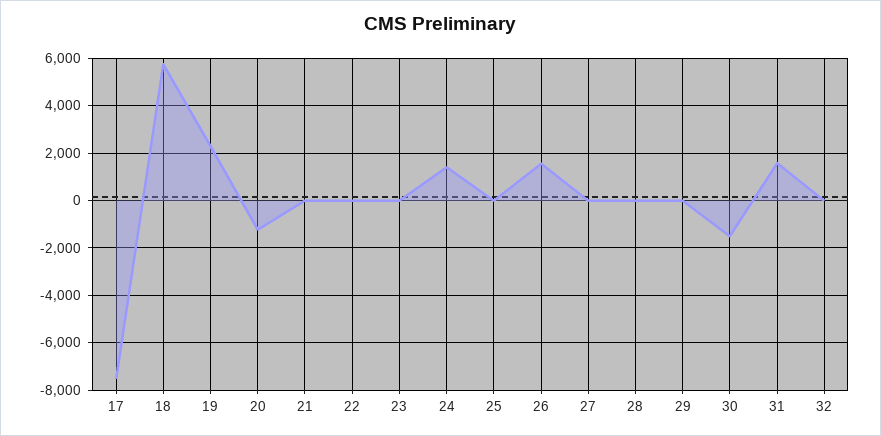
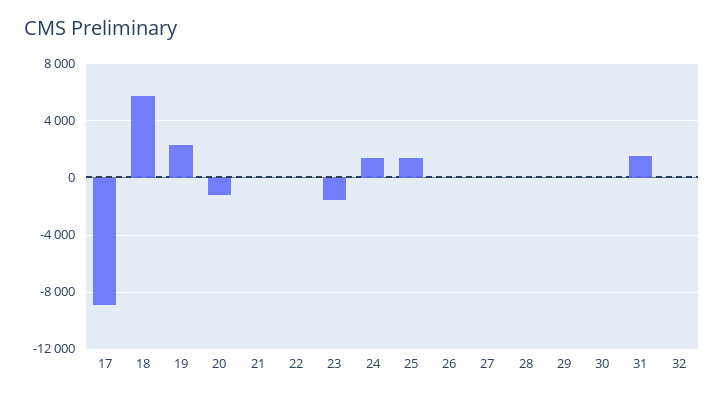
17: -7500 -> -9000
23: 0 -> -1500
25: 0 -> 1500
26: 1500 -> 0
30: -1500 -> 0

